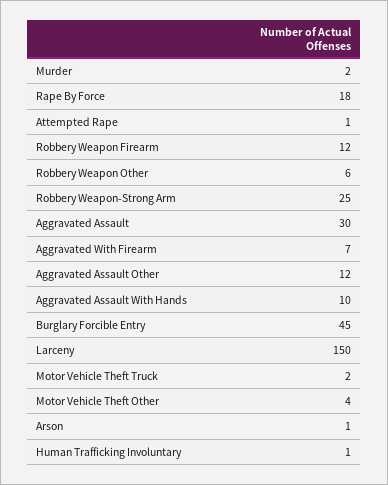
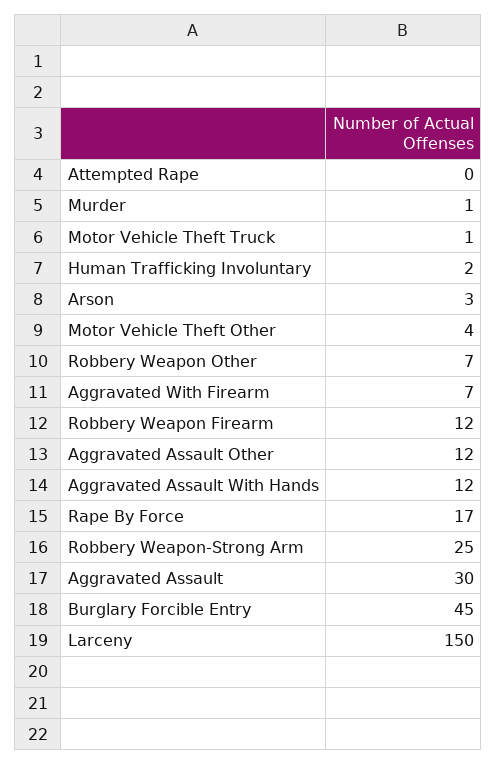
Murder: 2 -> 1
Rape By Force: 18 -> 17
Attempted Rape: 1 -> 0
Robbery Weapon Other: 6 -> 7
Aggravated Assault With Hands: 10 -> 12
Motor Vehicle Theft Truck: 2 -> 1
Arson: 1 -> 3
Human Trafficking Involuntary: 1 -> 2

